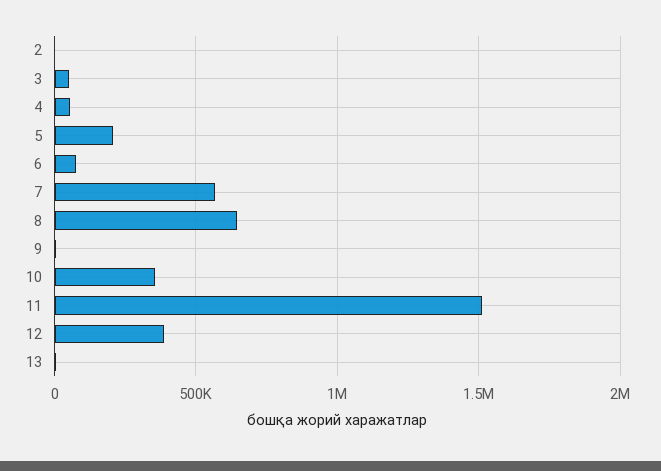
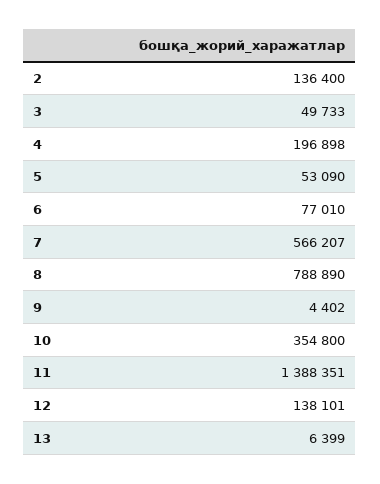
2: 0 -> 136400
4: 50000 -> 196898
5: 200000 -> 53090
8: 650000 -> 788890
11: 1500000 -> 1388351
12: 400000 -> 138101

